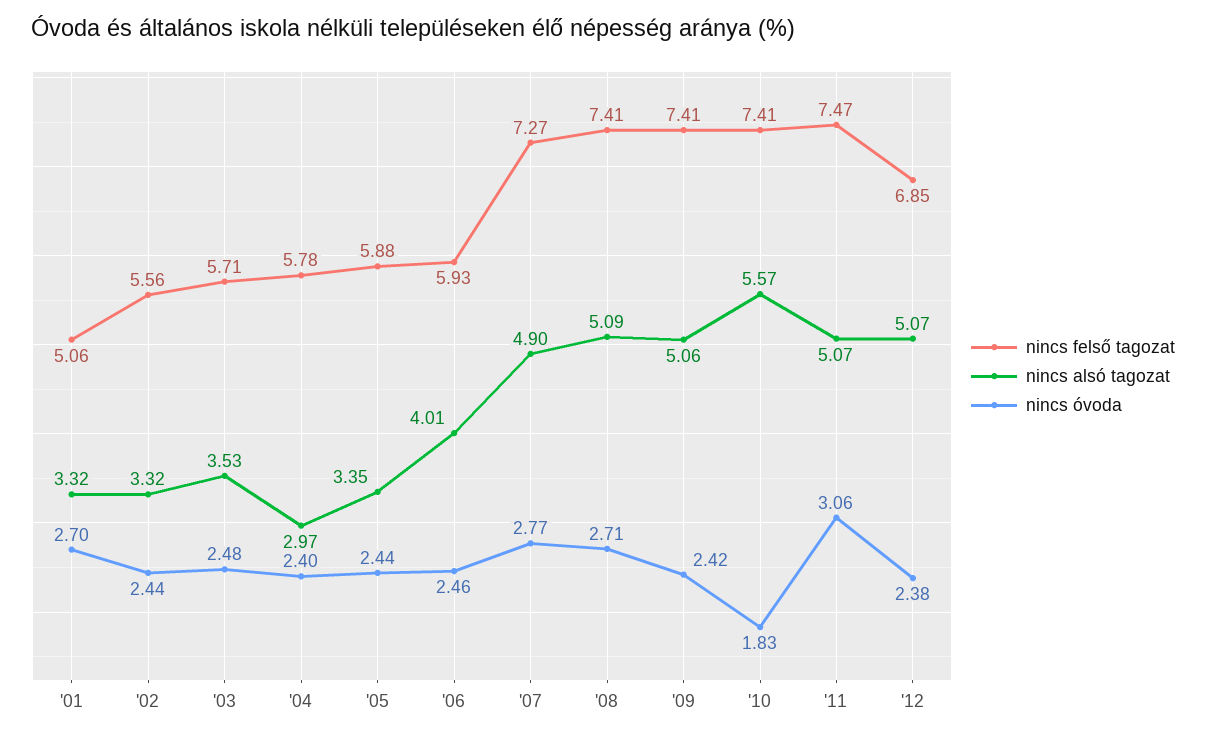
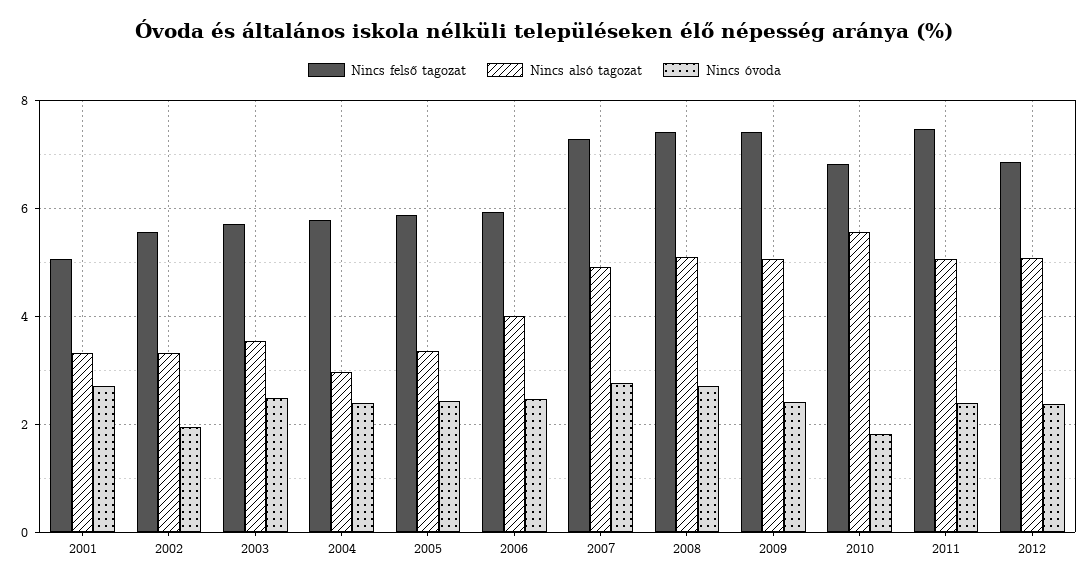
nincs óvoda, '02: 2.44 -> 2
nincs felső tagozat, '10: 7.41 -> 6.8
nincs óvoda, '11: 3.06 -> 2.4

